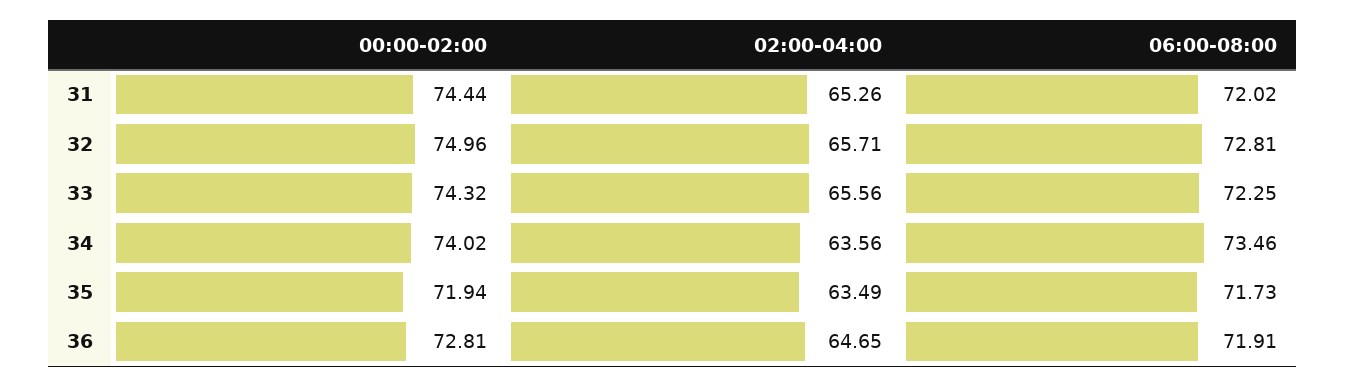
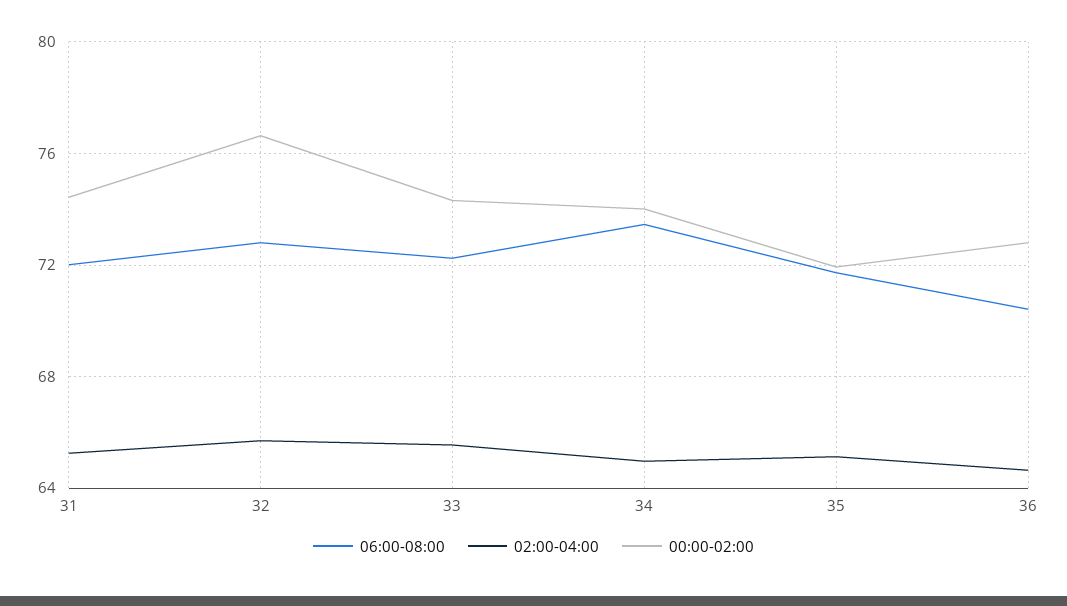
00:00-02:00, 32: 74.96 -> 76.5
02:00-04:00, 34: 63.56 -> 65
02:00-04:00, 35: 63.49 -> 65
06:00-08:00, 36: 71.91 -> 70.5

